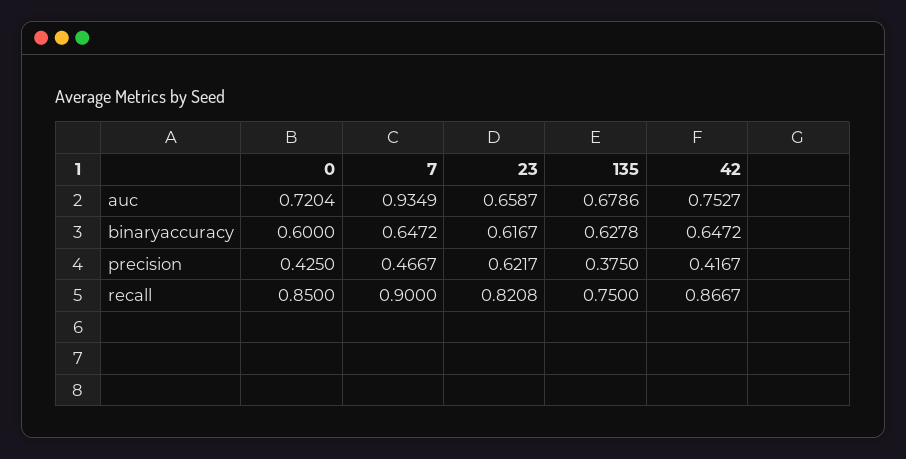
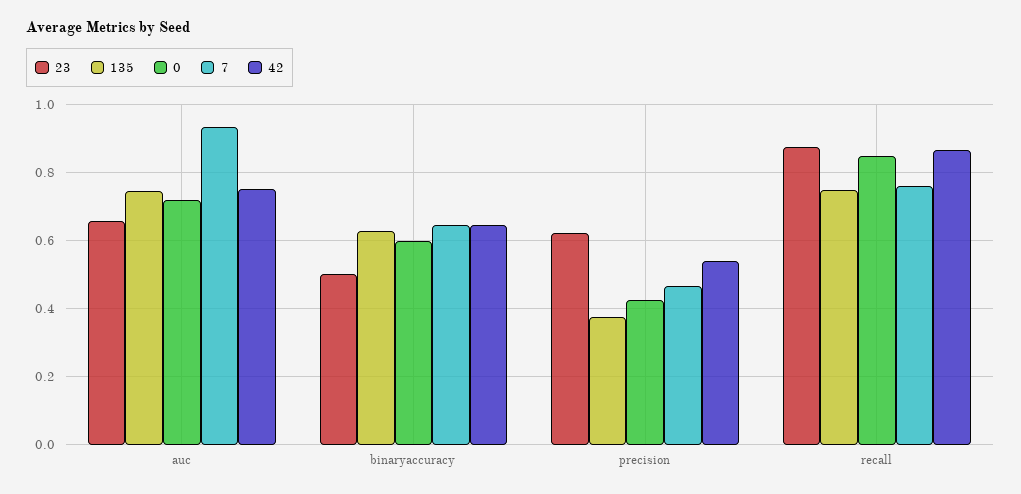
135, auc: 0.6786 -> 0.74
23, binaryaccuracy: 0.6167 -> 0.5
42, precision: 0.4167 -> 0.54
7, recall: 0.9 -> 0.76
23, recall: 0.8208 -> 0.88

